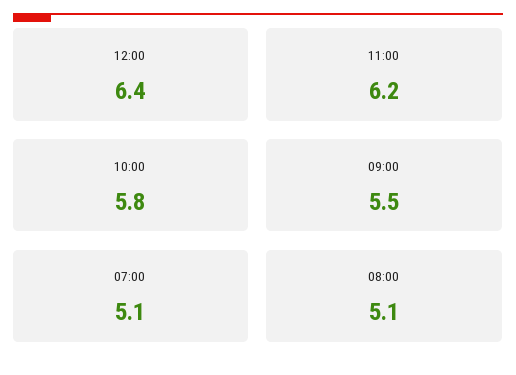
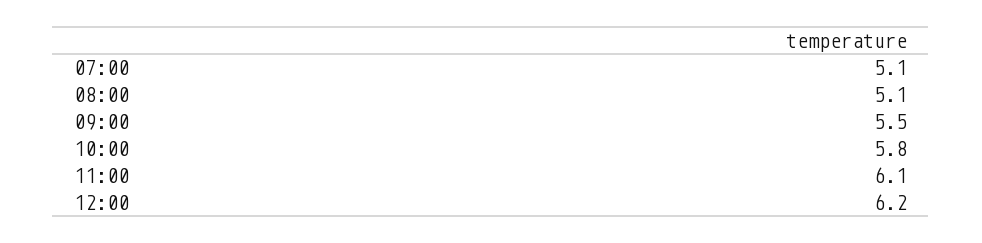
12:00: 6.4 -> 6.2
11:00: 6.2 -> 6.1

